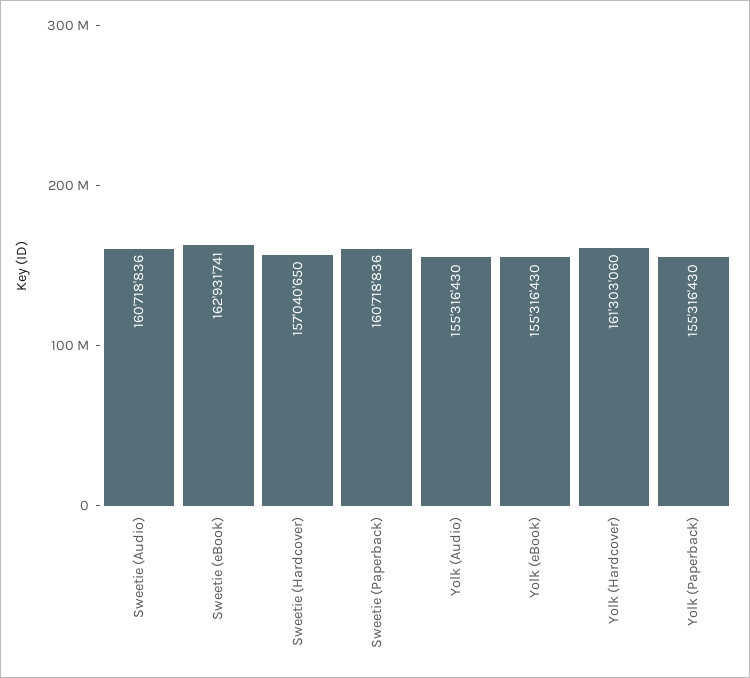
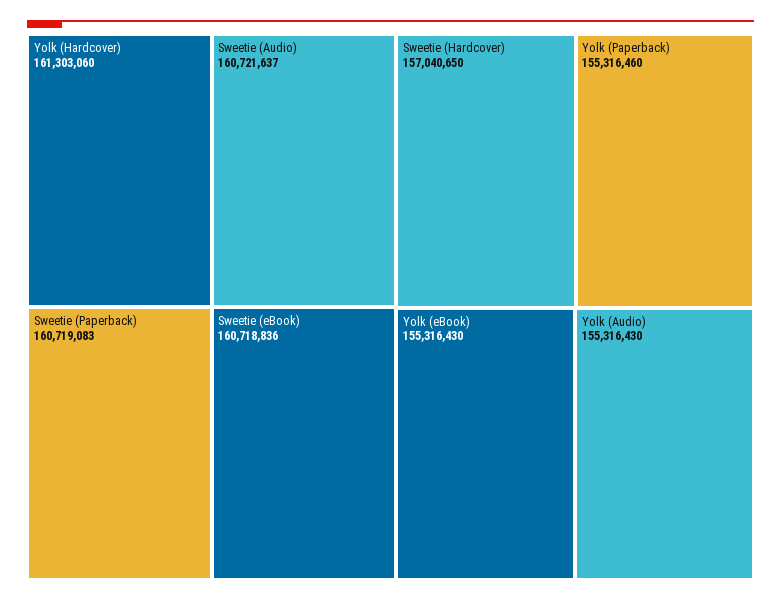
Sweetie (Audio): 160718836 -> 160721637
Sweetie (eBook): 162931741 -> 160718836
Sweetie (Paperback): 160718836 -> 160719083
Yolk (Paperback): 155316430 -> 155316460

